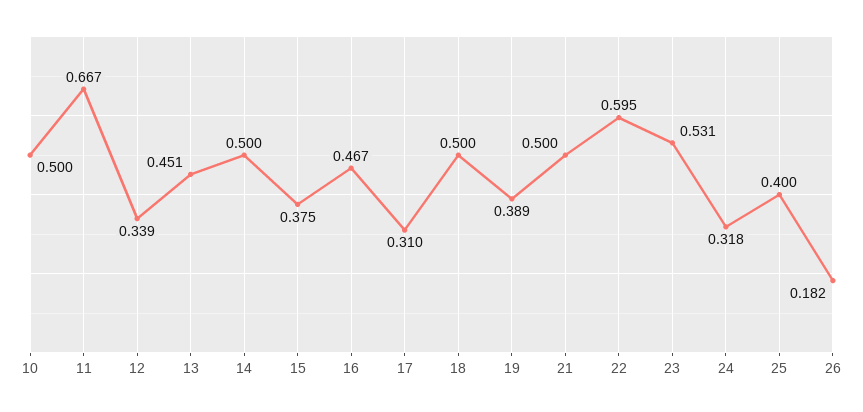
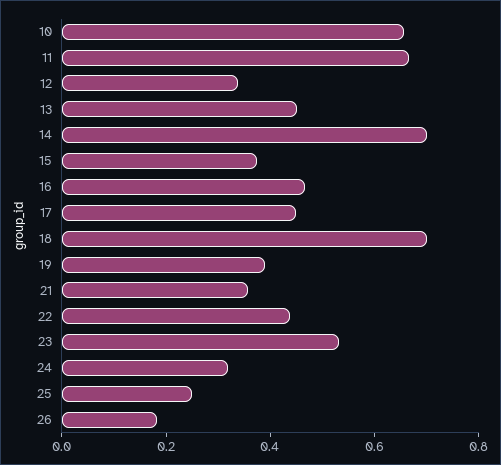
10: 0.5 -> 0.65
14: 0.5 -> 0.7
17: 0.31 -> 0.45
18: 0.5 -> 0.7
21: 0.5 -> 0.35
22: 0.595 -> 0.45
25: 0.4 -> 0.25

